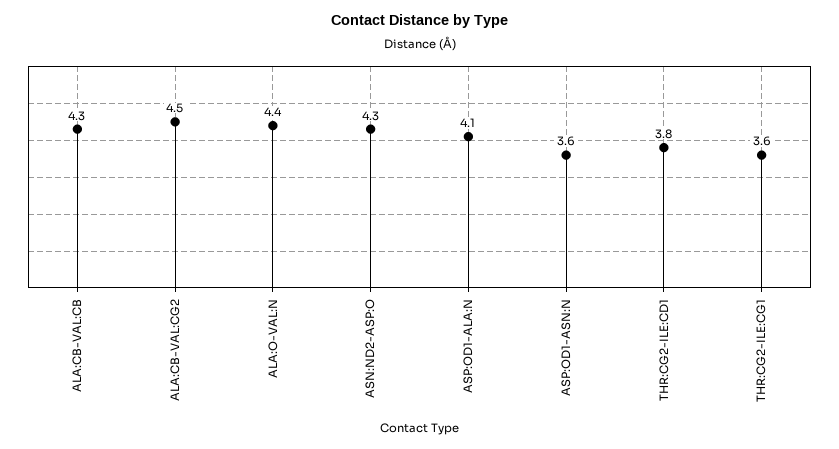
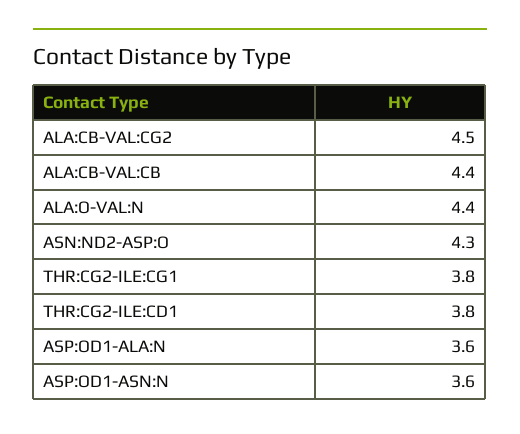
ALA:CB-VAL:CB: 4.3 -> 4.4
ASP:OD1-ALA:N: 4.1 -> 3.6
THR:CG2-ILE:CG1: 3.6 -> 3.8

